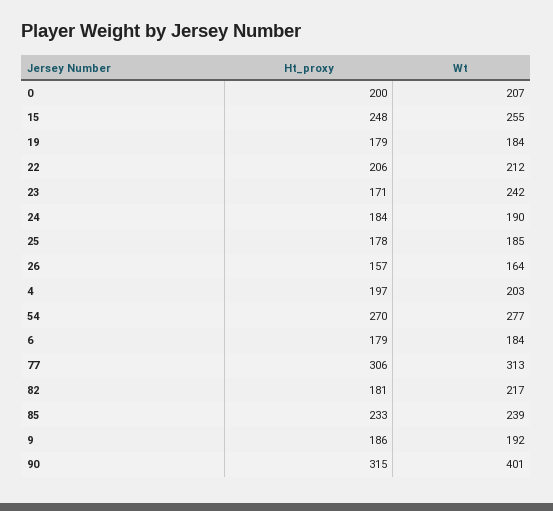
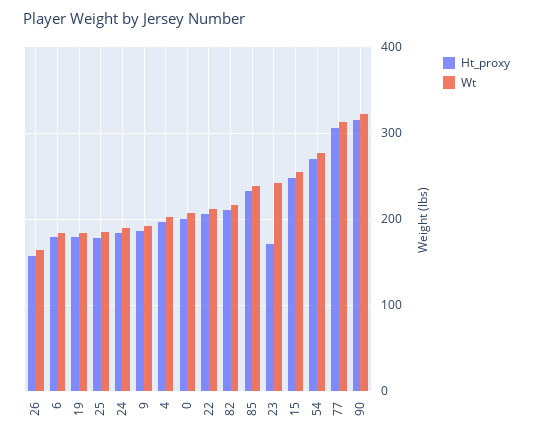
Ht_proxy, 82: 181 -> 210
Wt, 90: 401 -> 320

